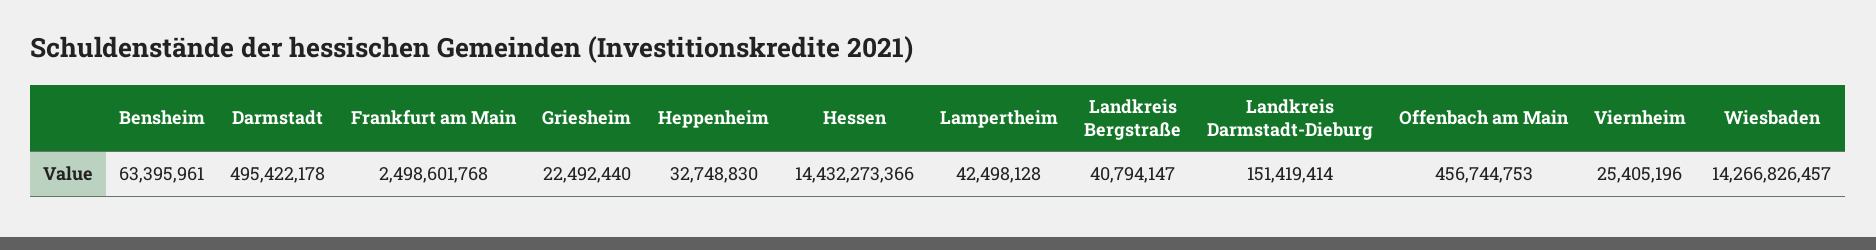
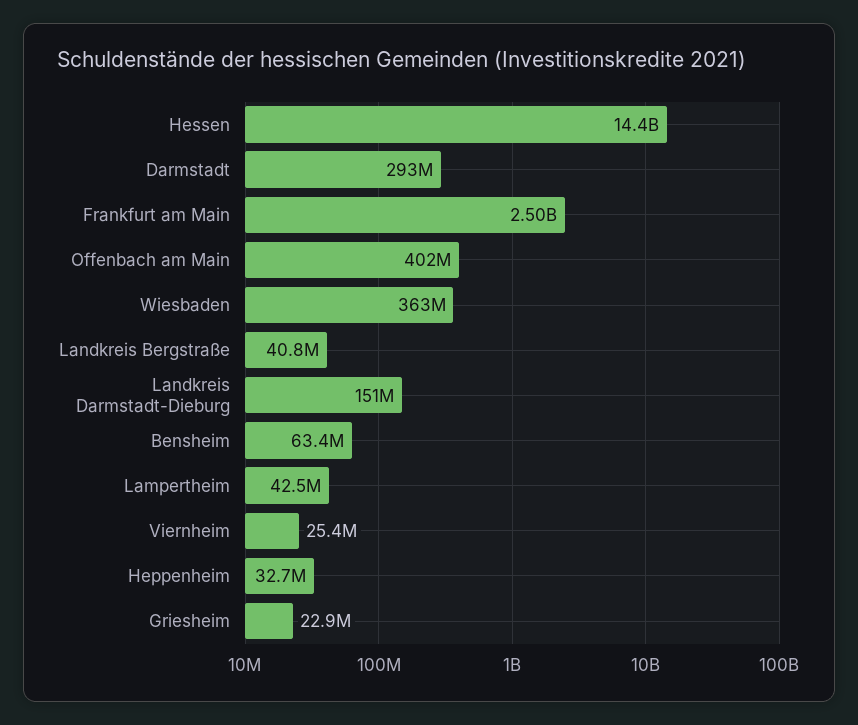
Darmstadt: 495422178 -> 293000000
Griesheim: 22492440 -> 22900000
Offenbach am Main: 456744753 -> 402000000
Wiesbaden: 14266826457 -> 363000000

